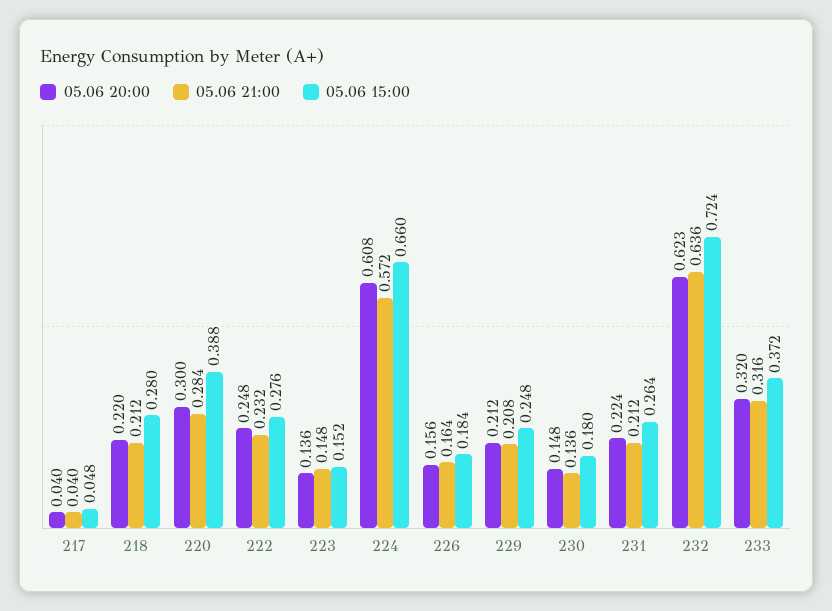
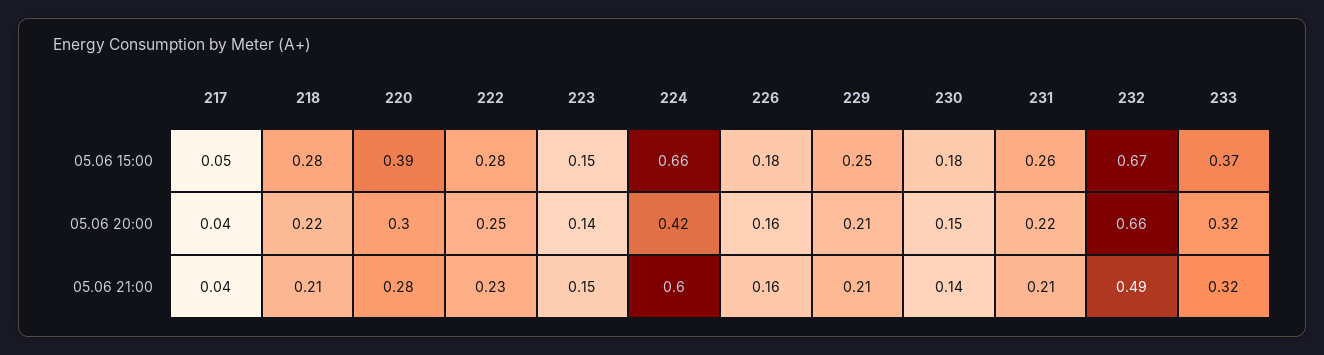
05.06 20:00, 224: 0.608 -> 0.42
05.06 21:00, 224: 0.572 -> 0.6
05.06 20:00, 232: 0.623 -> 0.66
05.06 21:00, 232: 0.636 -> 0.49
05.06 15:00, 232: 0.724 -> 0.67

